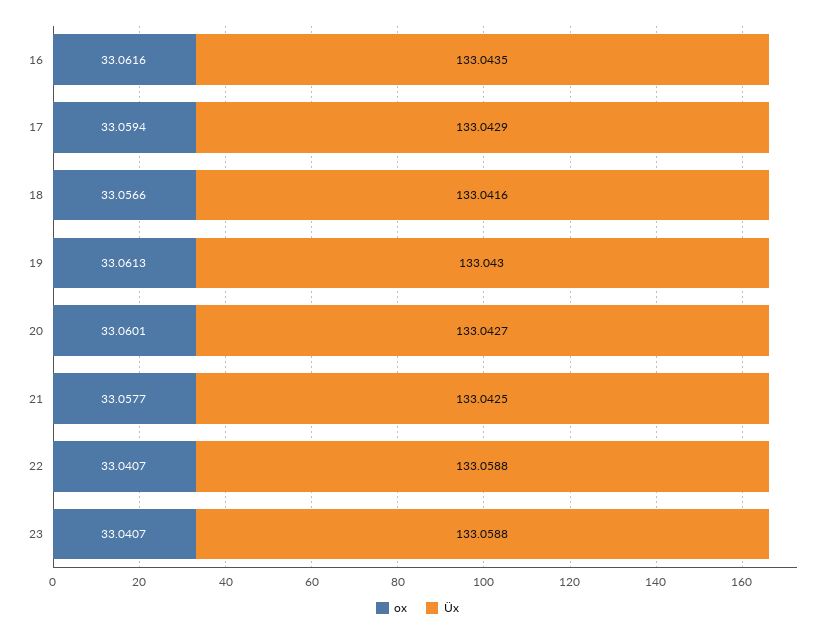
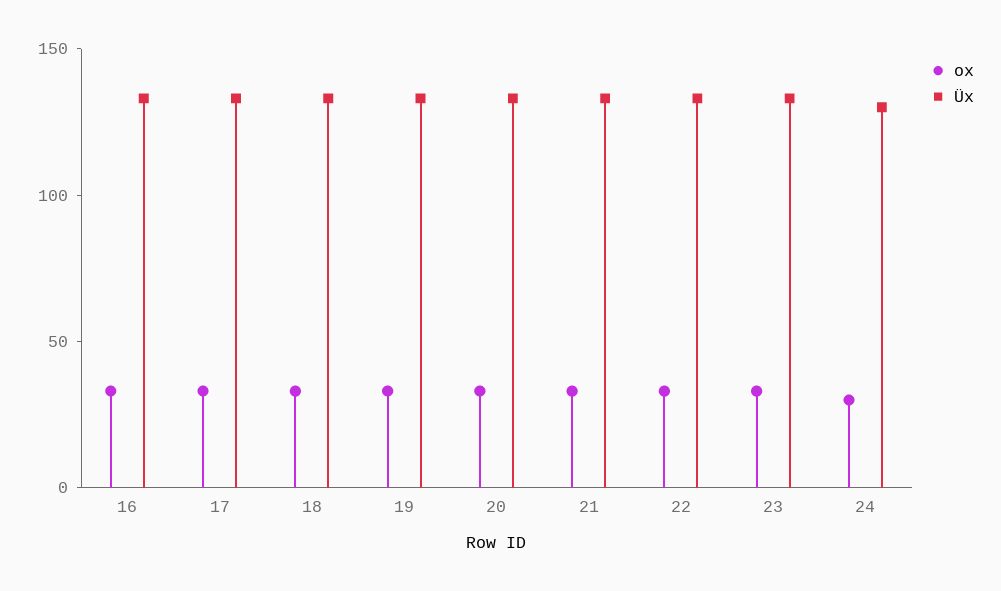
ox, 24: none -> 30
Üx, 24: none -> 130

